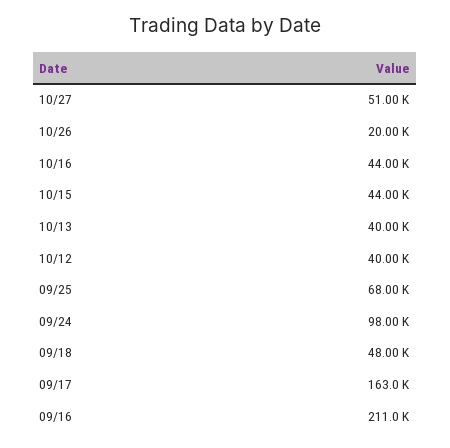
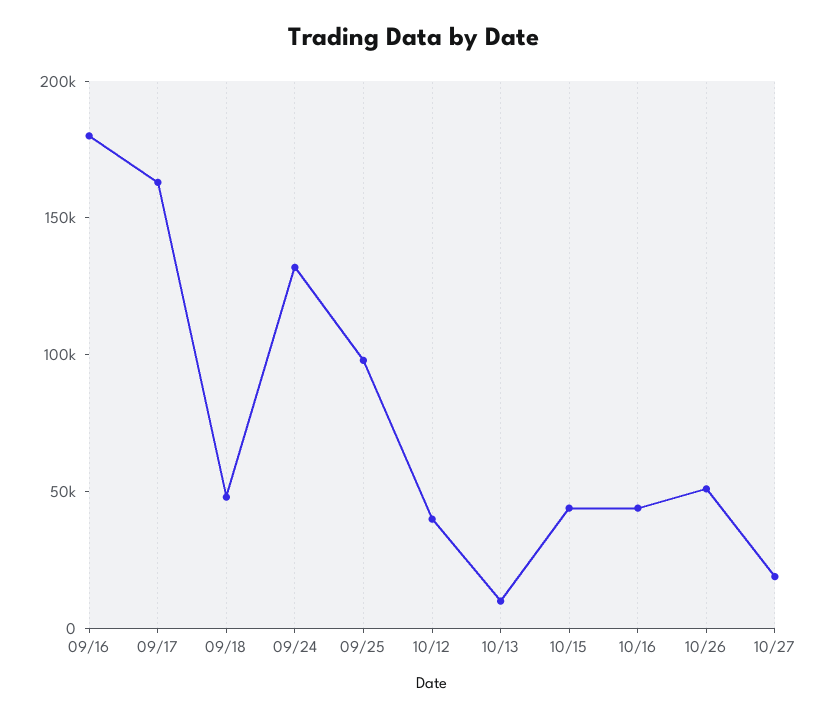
10/27: 51000 -> 20000
10/26: 20000 -> 50000
10/13: 40000 -> 10000
09/25: 68000 -> 100000
09/24: 98000 -> 130000
09/16: 211000 -> 180000

